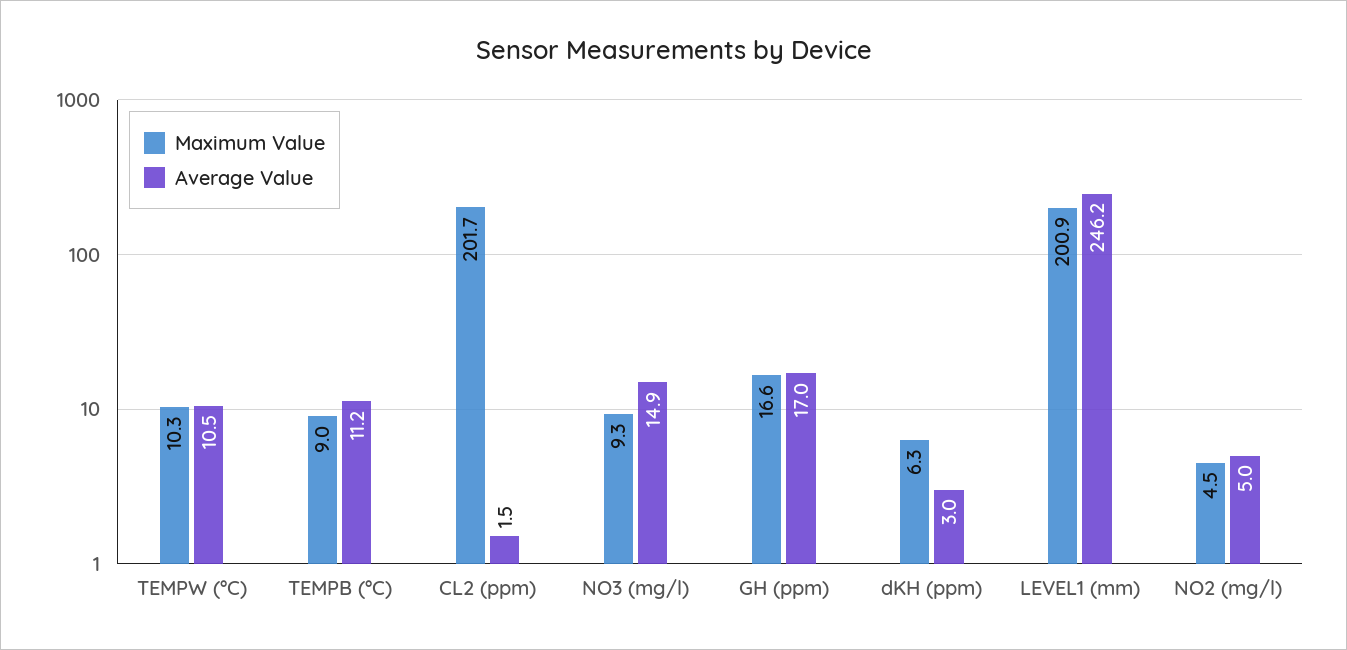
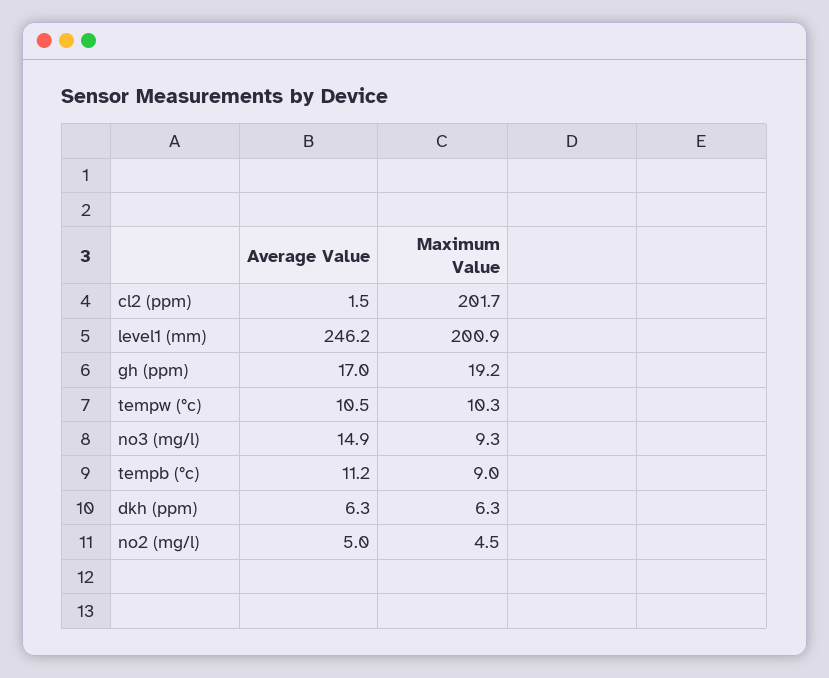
Maximum Value, GH (ppm): 16.6 -> 19.2
Average Value, dKH (ppm): 3 -> 6.3

